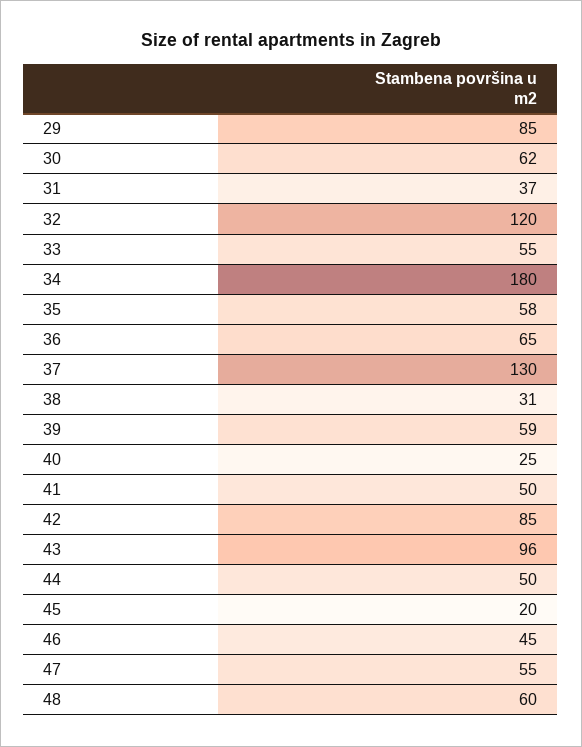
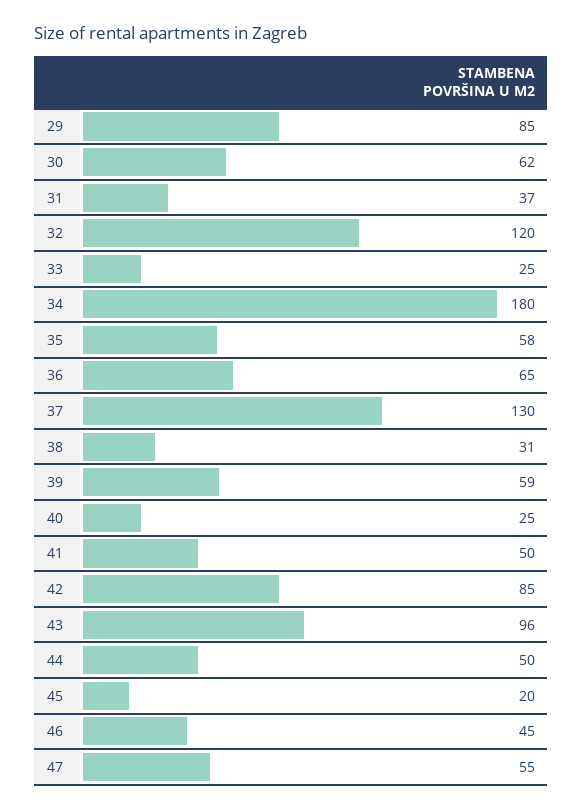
33: 55 -> 25
48: 60 -> none

